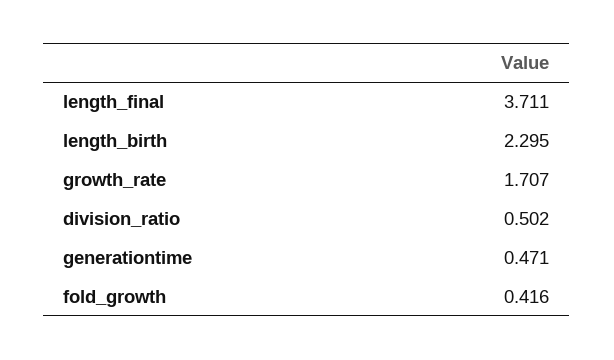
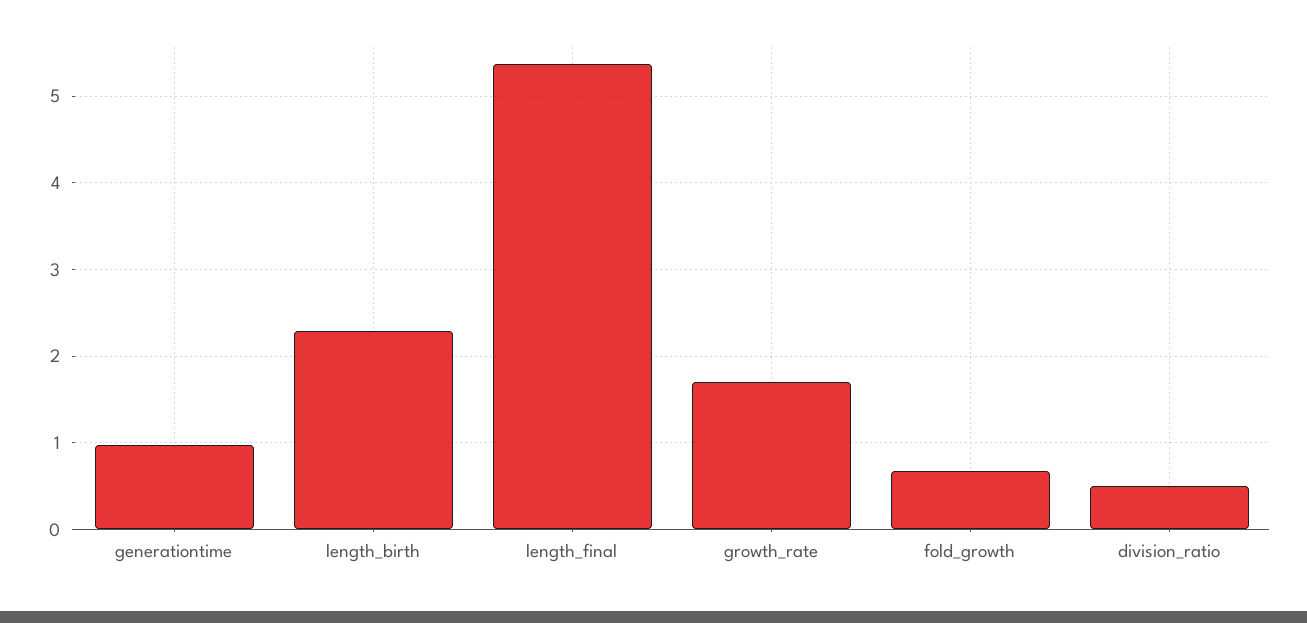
length_final: 3.711 -> 5.4
generationtime: 0.471 -> 1
fold_growth: 0.416 -> 0.7

